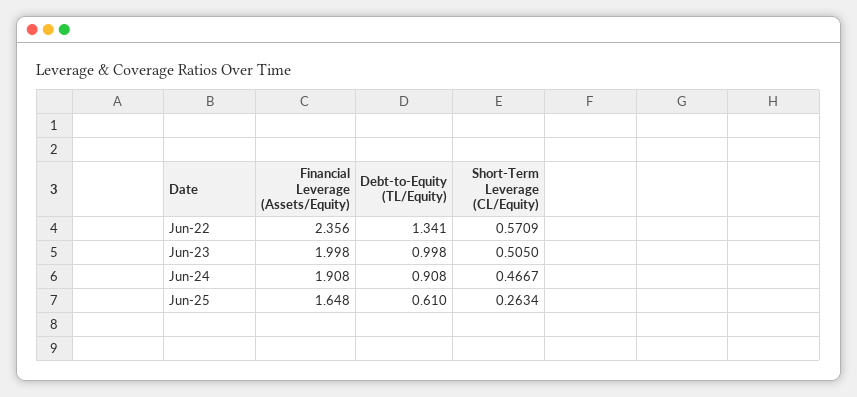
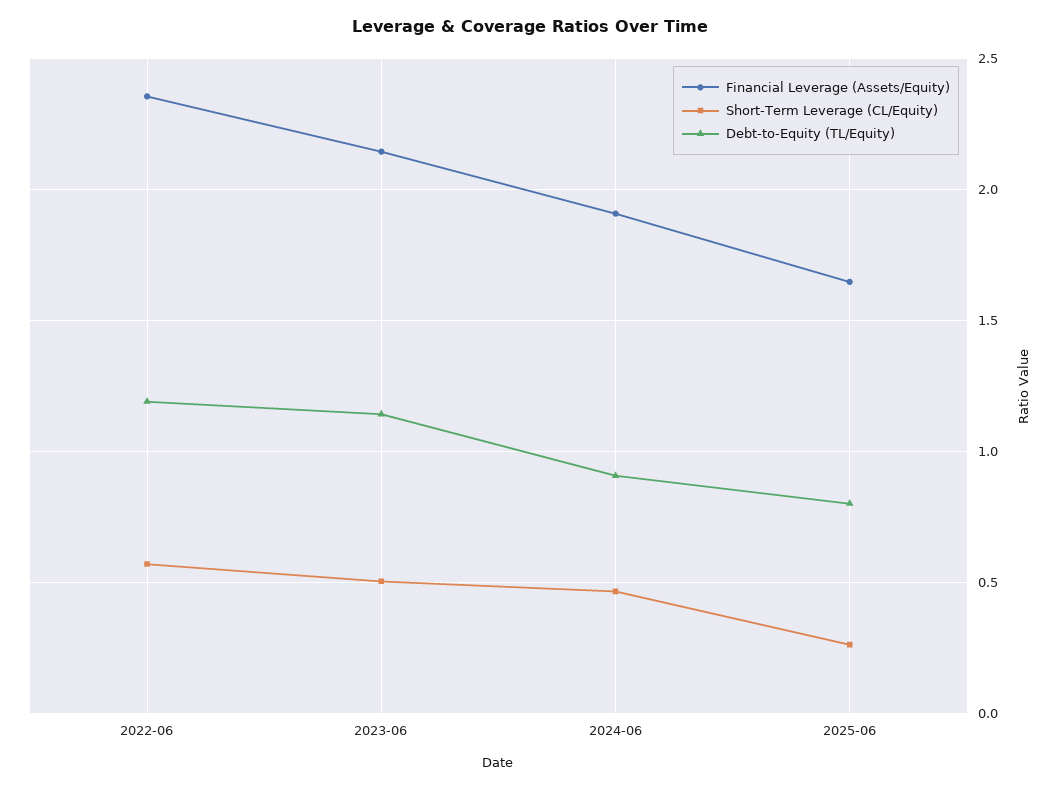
Debt-to-Equity (TL/Equity), Jun-22: 1.341 -> 1.2
Financial Leverage (Assets/Equity), Jun-23: 1.998 -> 2.15
Debt-to-Equity (TL/Equity), Jun-23: 0.998 -> 1.15
Debt-to-Equity (TL/Equity), Jun-25: 0.61 -> 0.8

